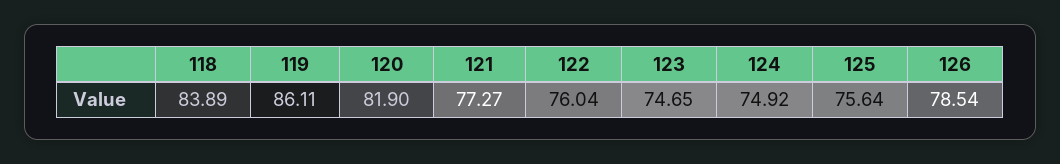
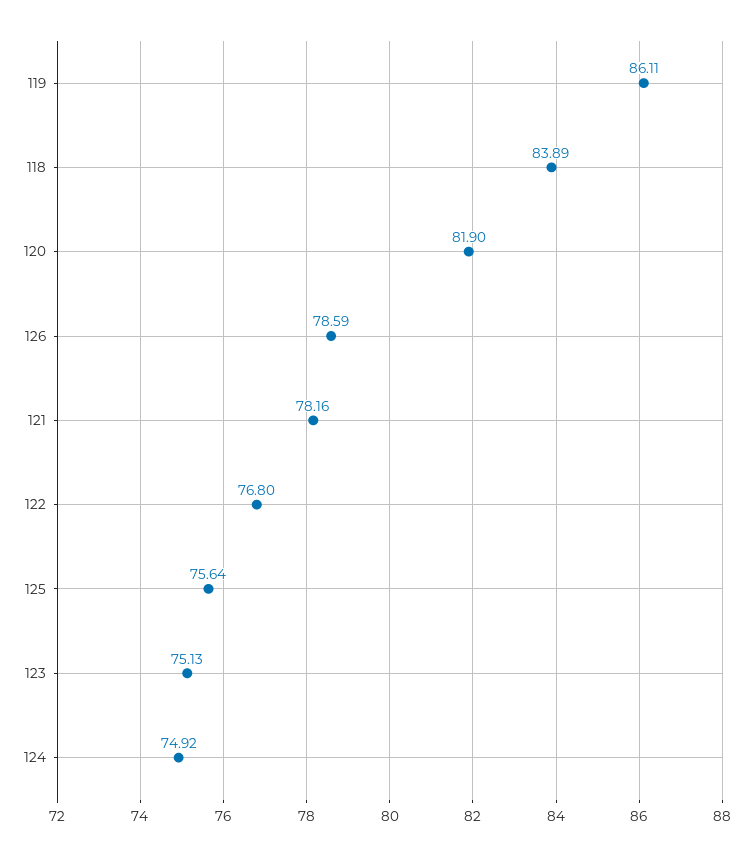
121: 77.27 -> 78.16
122: 76.04 -> 76.8
123: 74.65 -> 75.13
126: 78.54 -> 78.59

